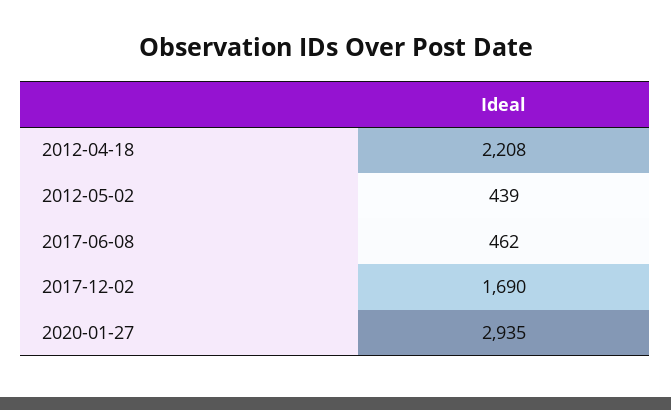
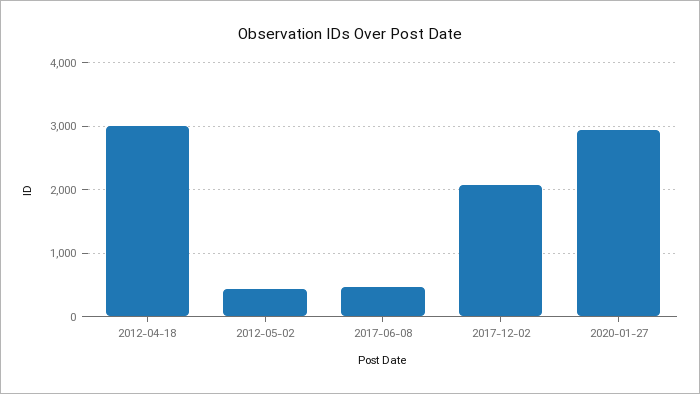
2012-04-18: 2208 -> 3000
2017-12-02: 1690 -> 2100

